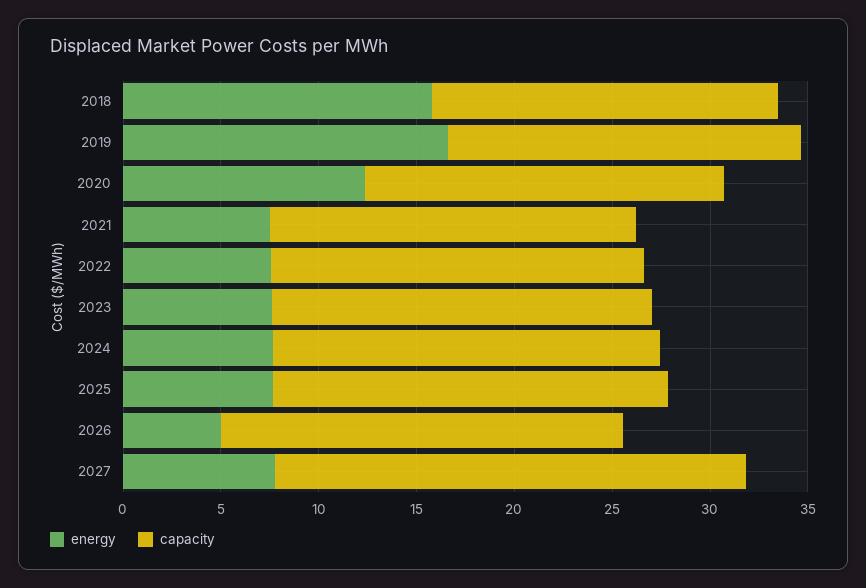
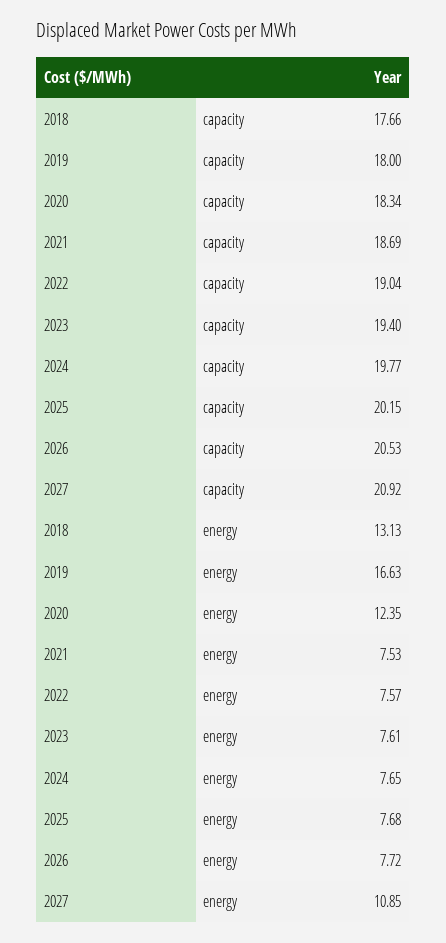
energy, 2018: 16 -> 13.13
energy, 2026: 5 -> 7.72
energy, 2027: 8 -> 10.85
capacity, 2027: 24 -> 20.92

